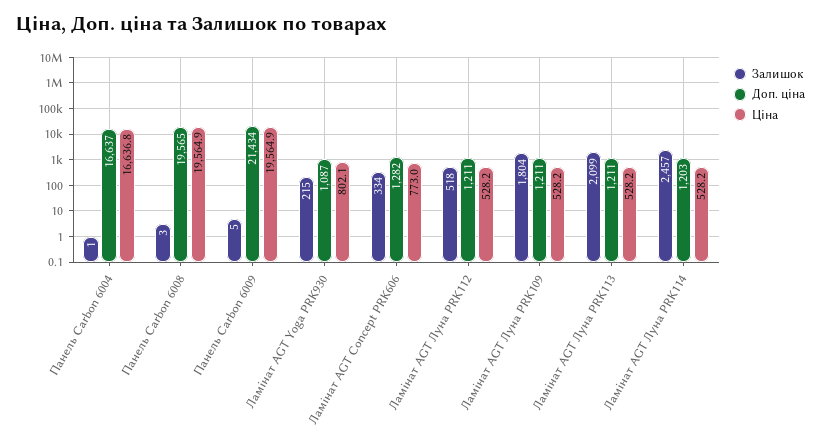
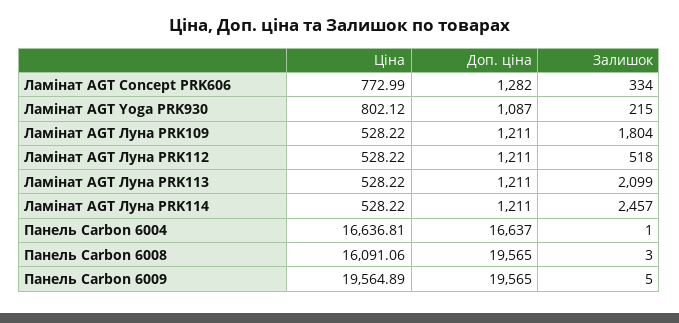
Ціна, Панель Carbon 6008: 19564.9 -> 16091.06
Доп. ціна, Панель Carbon 6009: 21434 -> 19565
Доп. ціна, Ламінат AGT Луна PRK114: 1203 -> 1211

